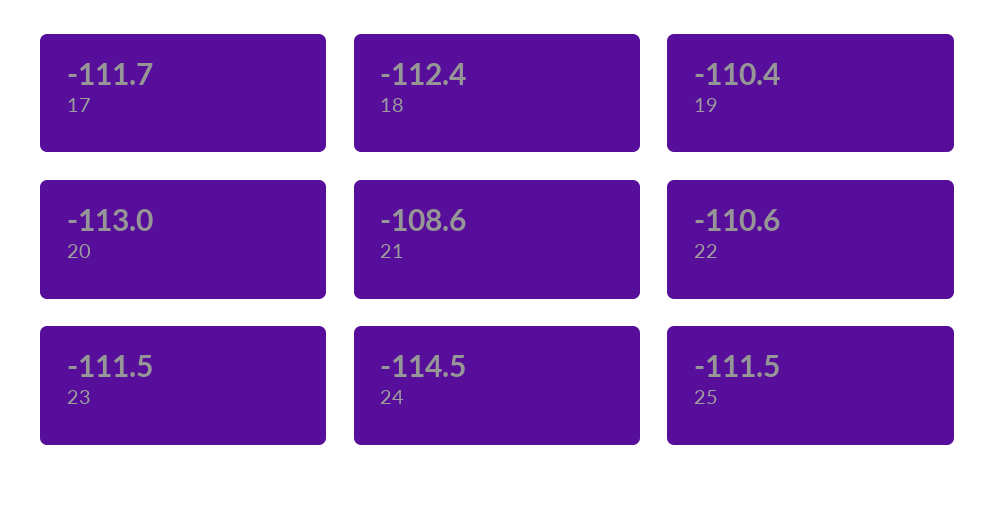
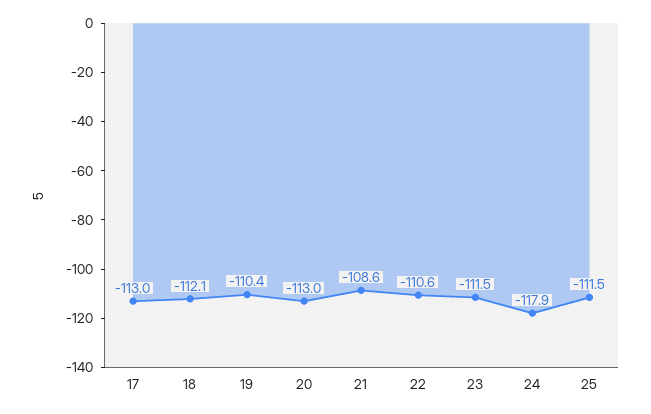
17: -111.7 -> -113
18: -112.4 -> -112.1
24: -114.5 -> -117.9

